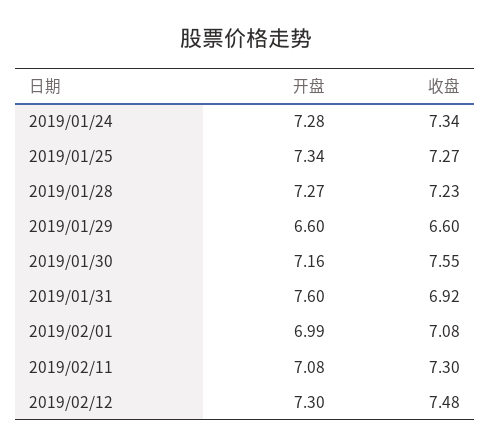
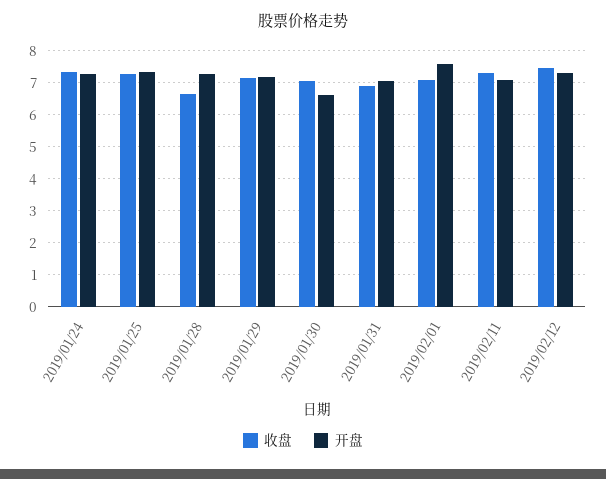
收盘, 2019/01/28: 7.23 -> 6.6
开盘, 2019/01/29: 6.6 -> 7.2
收盘, 2019/01/29: 6.6 -> 7.2
开盘, 2019/01/30: 7.16 -> 6.6
收盘, 2019/01/30: 7.55 -> 7
开盘, 2019/01/31: 7.6 -> 7
开盘, 2019/02/01: 6.99 -> 7.6

